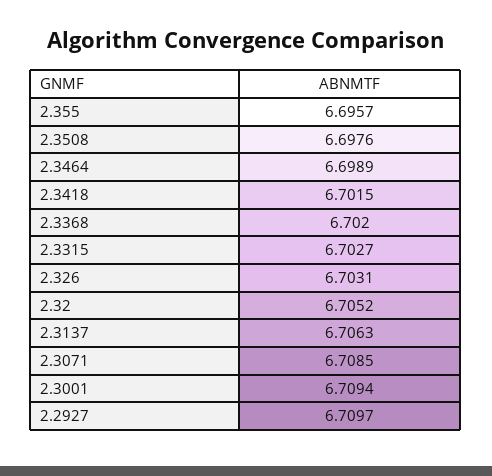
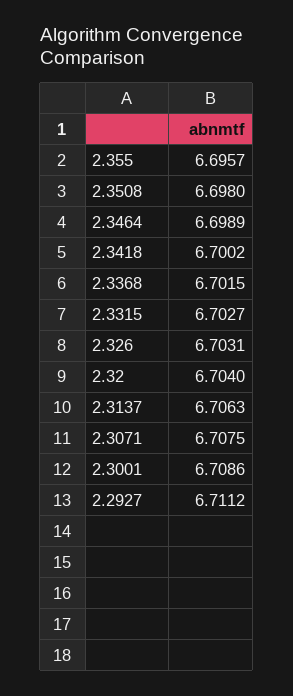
2.3508: 6.6976 -> 6.698
2.3418: 6.7015 -> 6.7002
2.3368: 6.702 -> 6.7015
2.32: 6.7052 -> 6.704
2.3071: 6.7085 -> 6.7075
2.3001: 6.7094 -> 6.7086
2.2927: 6.7097 -> 6.7112

